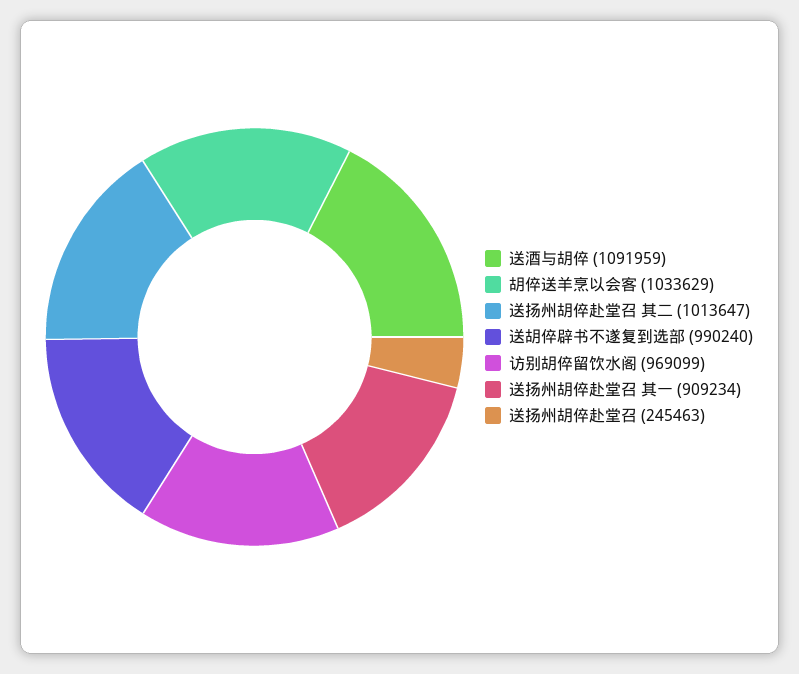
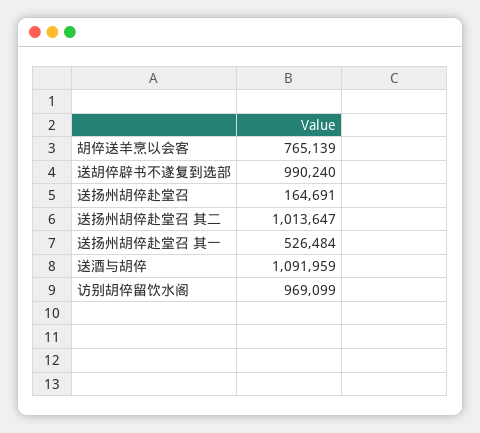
胡倅送羊烹以会客: 1033629 -> 765139
送扬州胡倅赴堂召 其一: 909234 -> 526484
送扬州胡倅赴堂召: 245463 -> 164691

